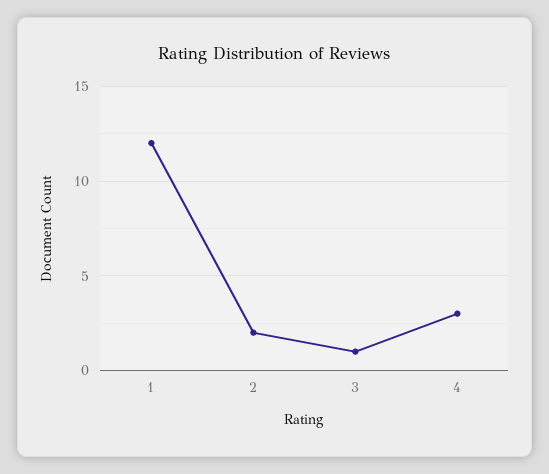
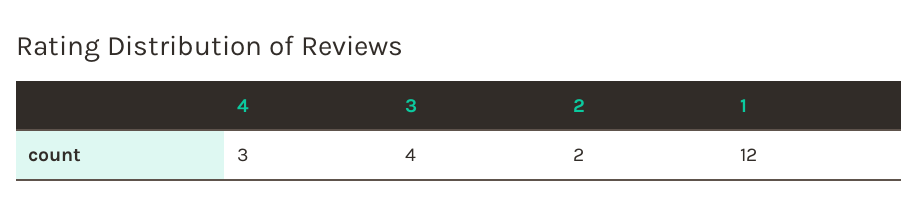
3: 1 -> 4

